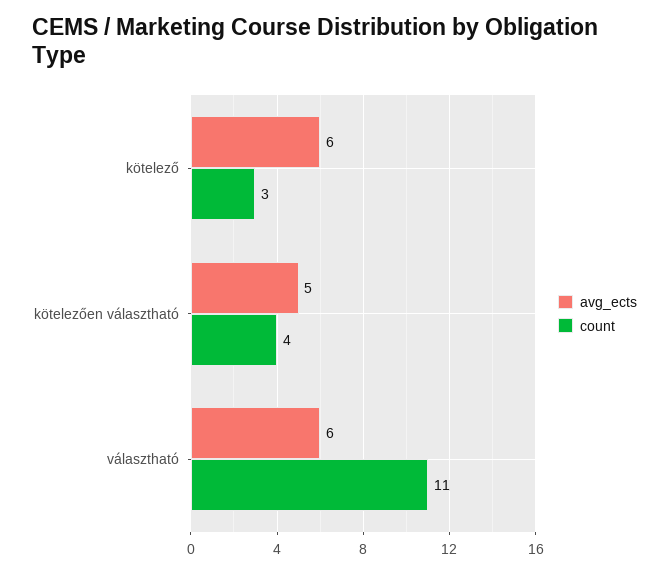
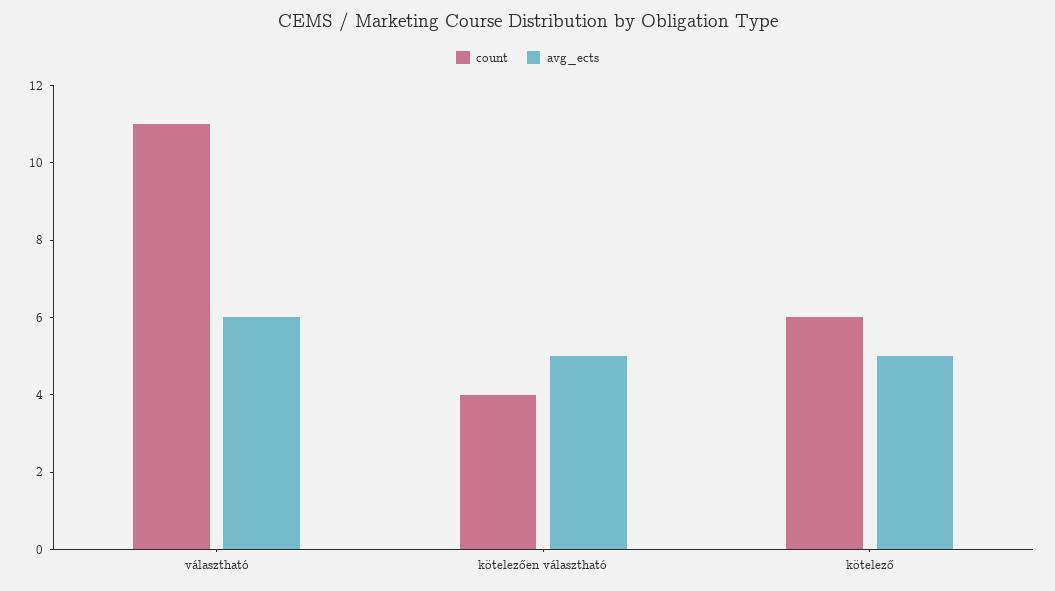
avg_ects, kötelező: 6 -> 5
count, kötelező: 3 -> 6

